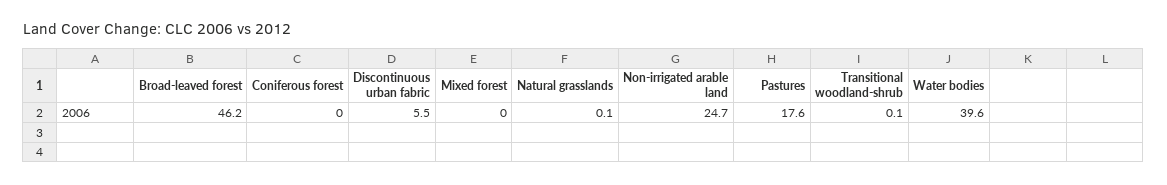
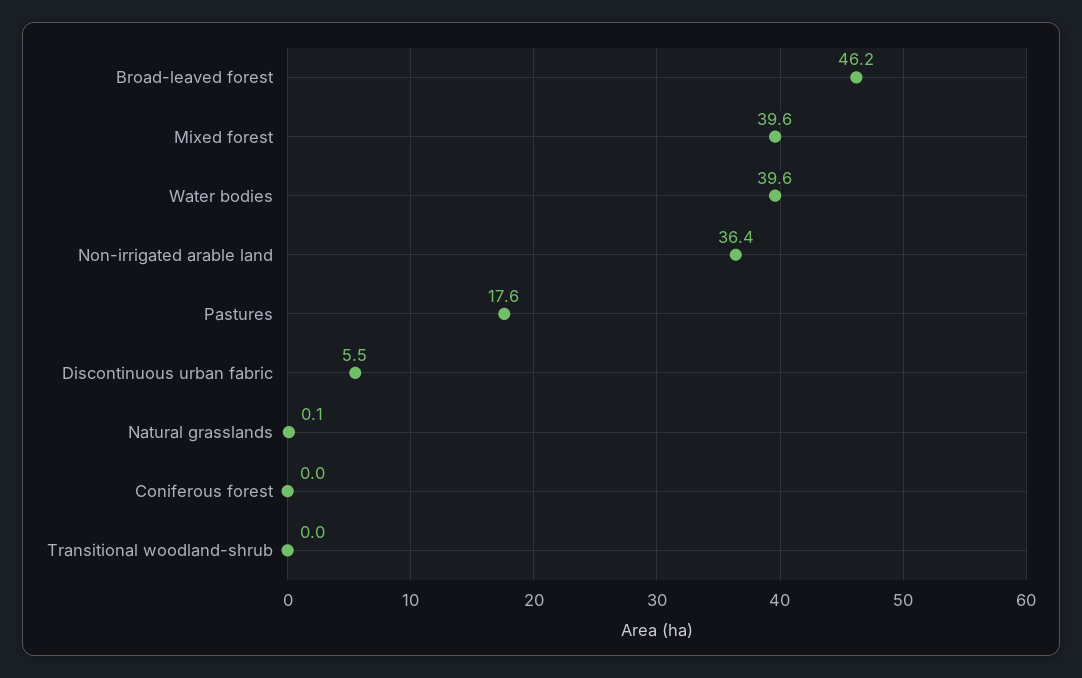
Mixed forest: 0 -> 39.6
Non-irrigated arable land: 24.7 -> 36.4
Transitional woodland-shrub: 0.1 -> 0

